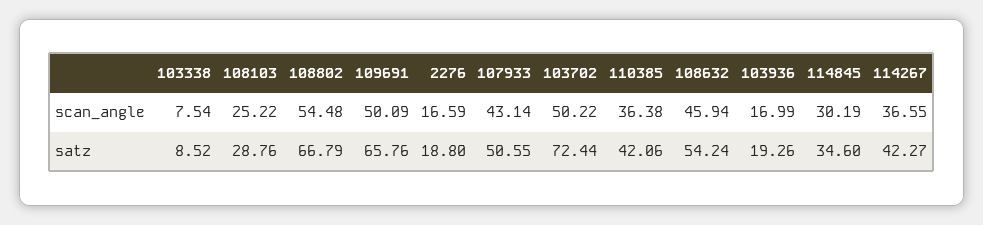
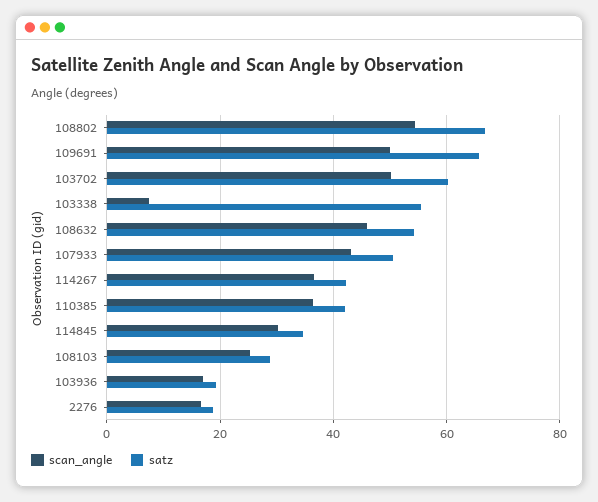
satz, 103338: 8.52 -> 56
satz, 103702: 72.44 -> 60

